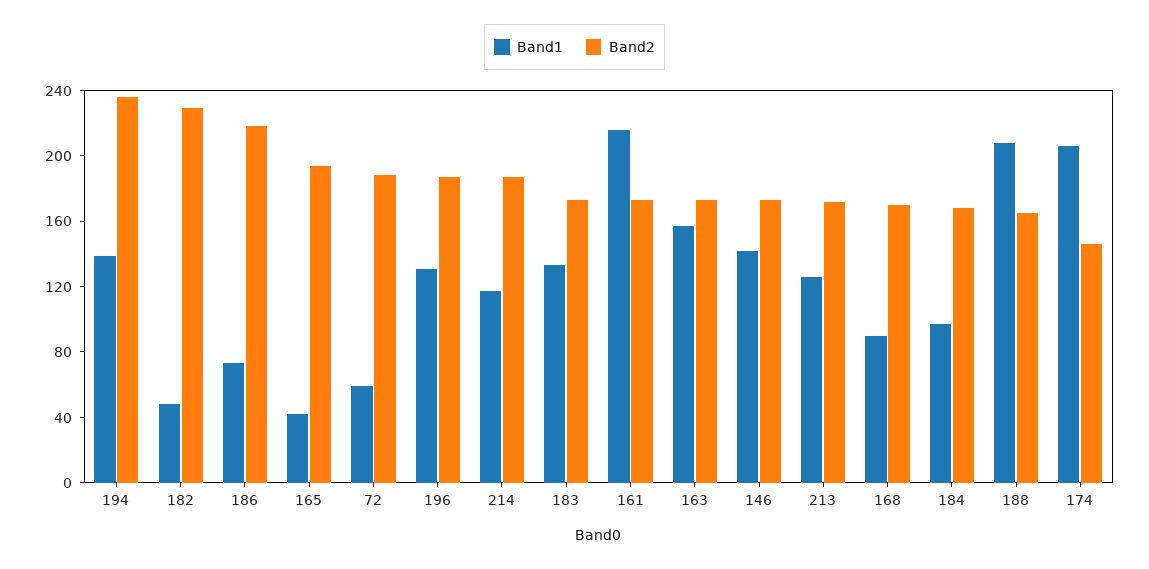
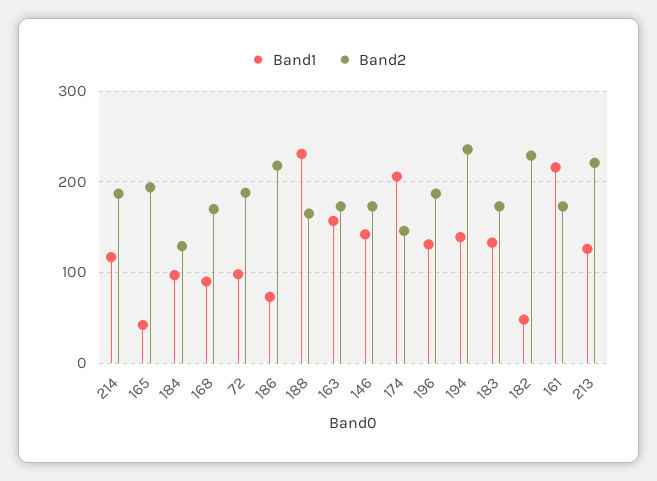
Band1, 72: 60 -> 100
Band2, 213: 170 -> 220
Band2, 184: 170 -> 130
Band1, 188: 210 -> 230

